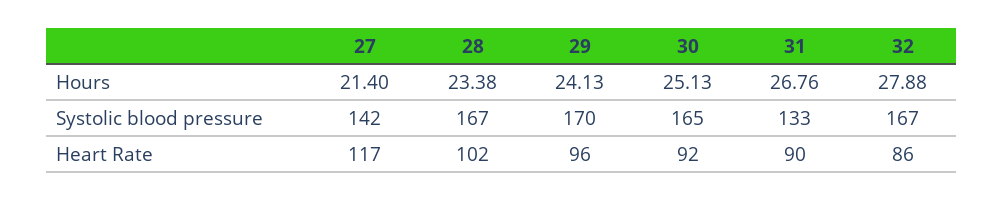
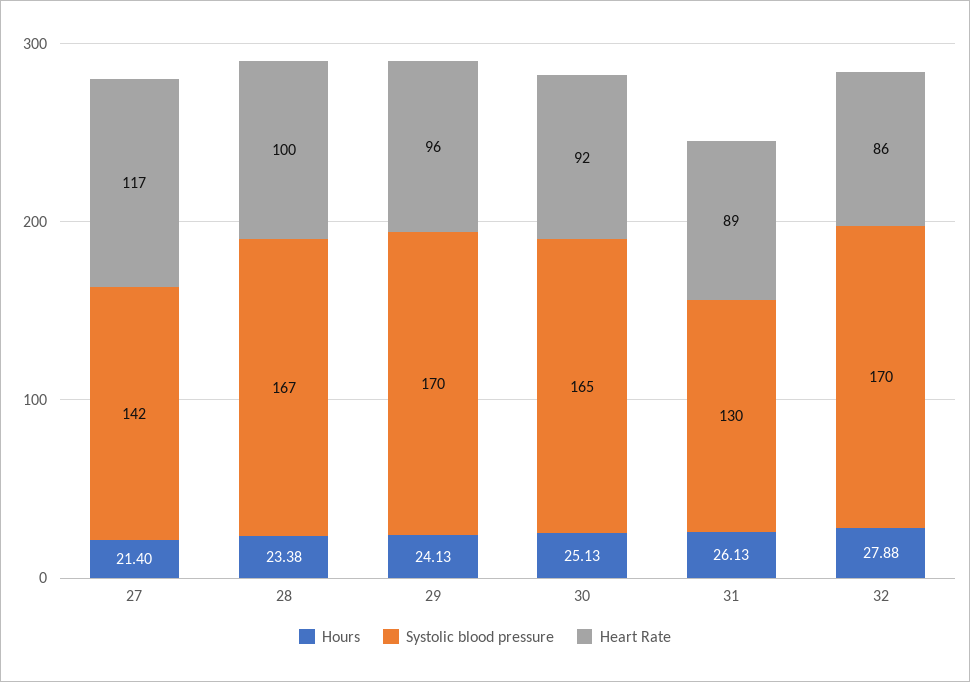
Hours, 31: 26.76 -> 26.13
Systolic blood pressure, 31: 133 -> 130
Systolic blood pressure, 32: 167 -> 170
Heart Rate, 28: 102 -> 100
Heart Rate, 31: 90 -> 89

